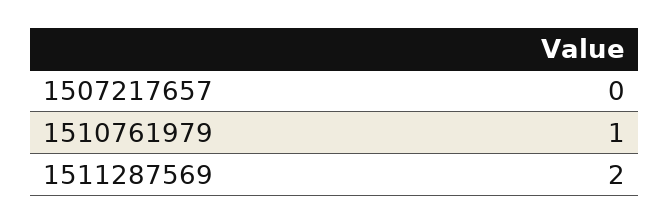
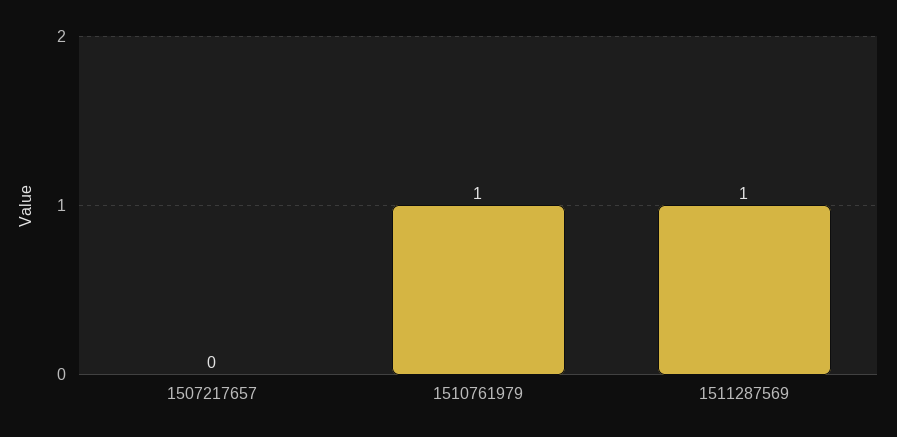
1511287569: 2 -> 1

